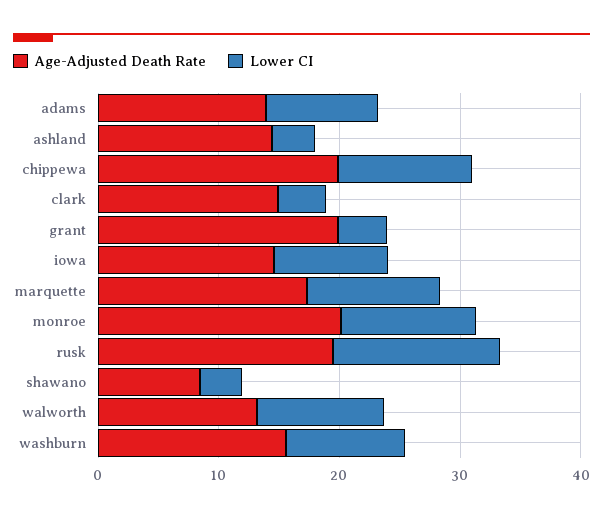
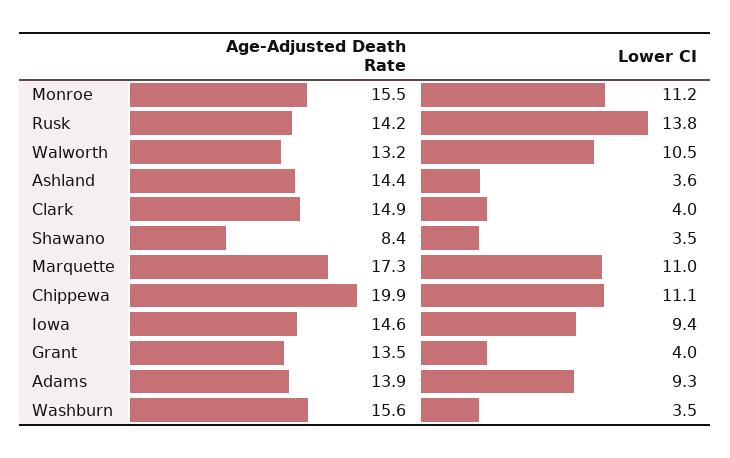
Age-Adjusted Death Rate, grant: 20 -> 13.5
Age-Adjusted Death Rate, monroe: 20 -> 15.5
Age-Adjusted Death Rate, rusk: 20 -> 14.2
Lower CI, washburn: 10 -> 3.5

